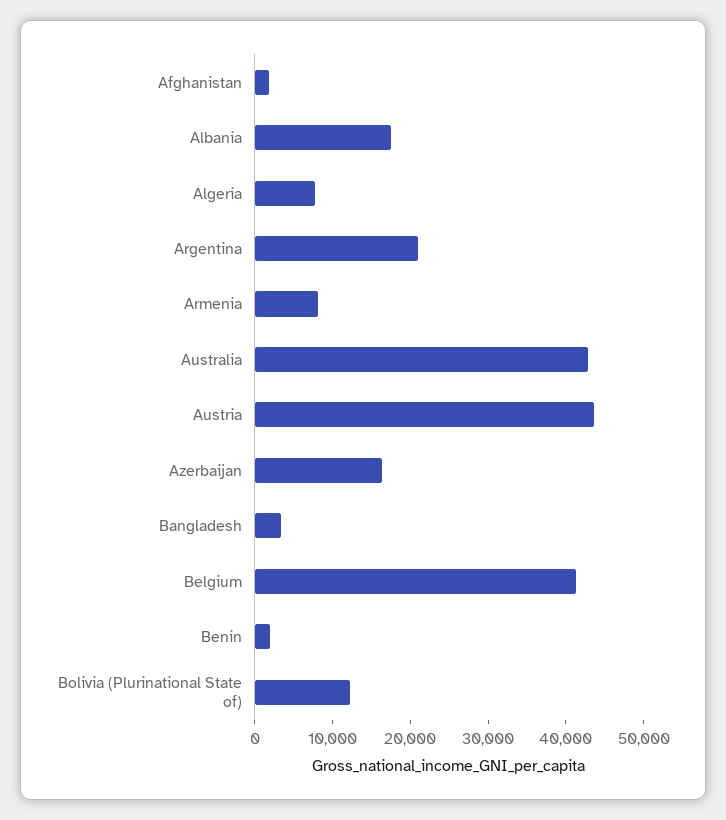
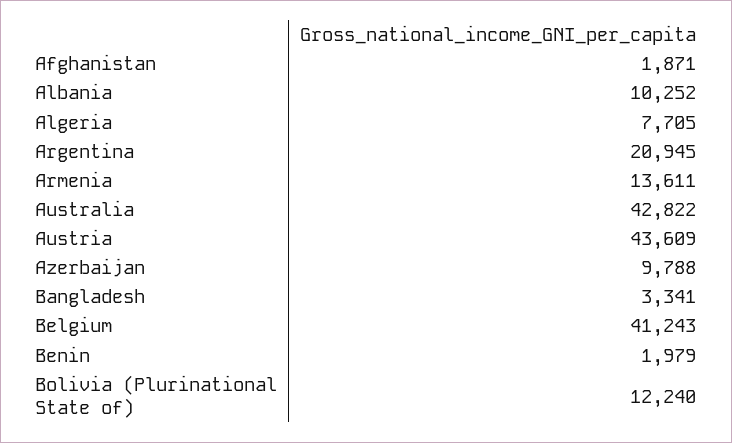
Albania: 18000 -> 10252
Armenia: 8000 -> 13611
Azerbaijan: 16000 -> 9788

